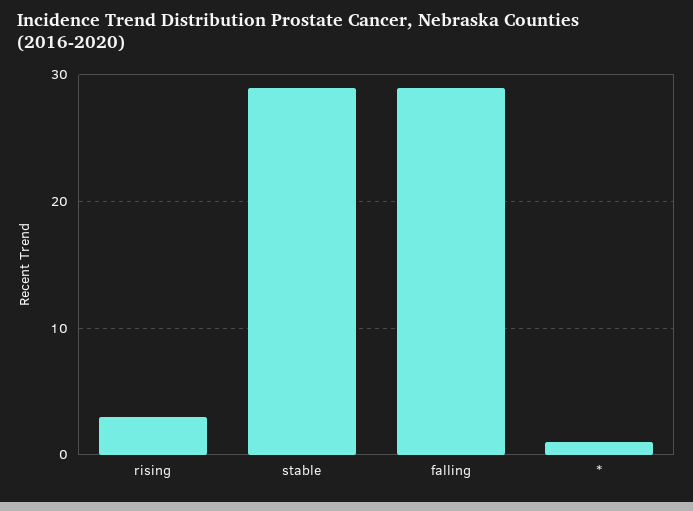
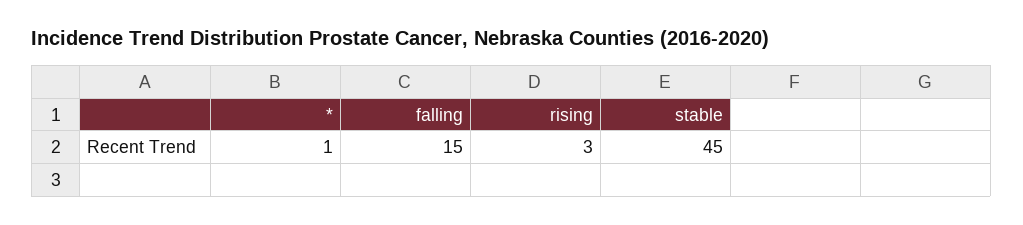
stable: 29 -> 45
falling: 29 -> 15

